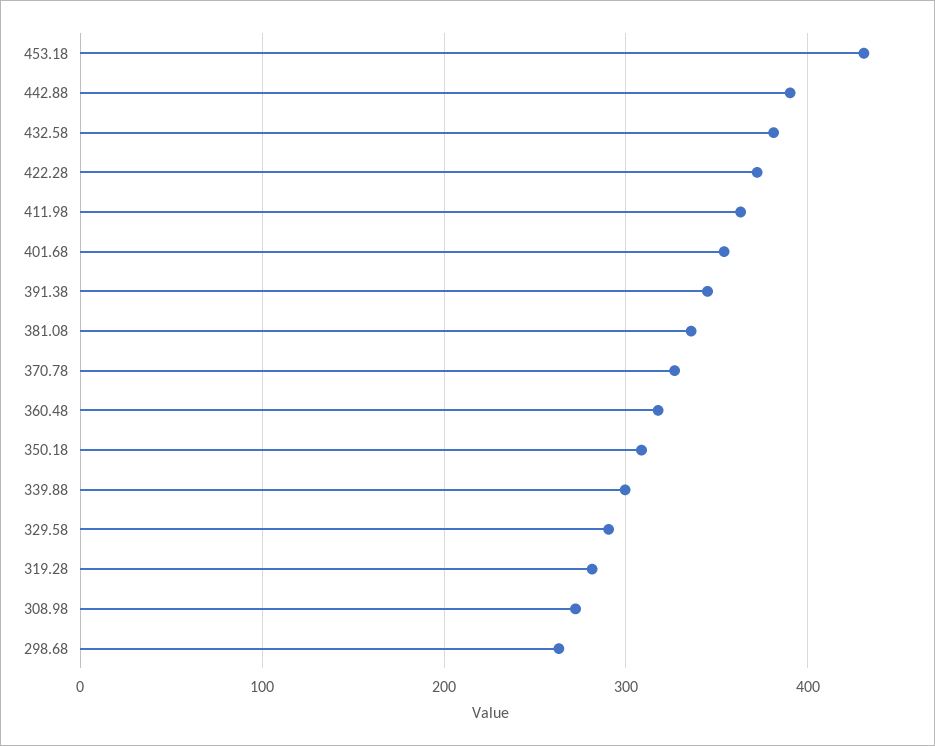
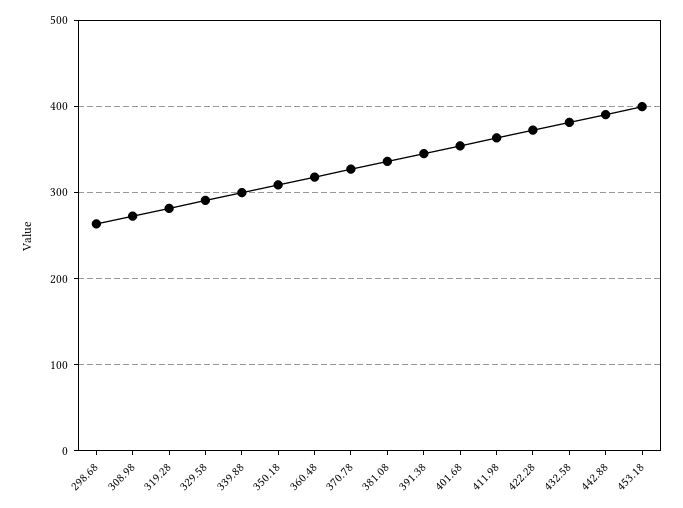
453.18: 430 -> 400

